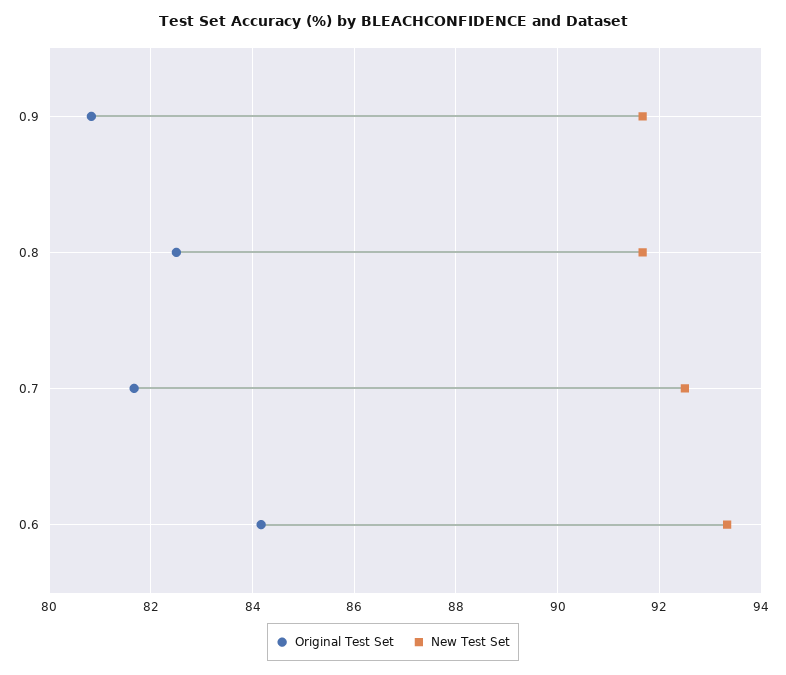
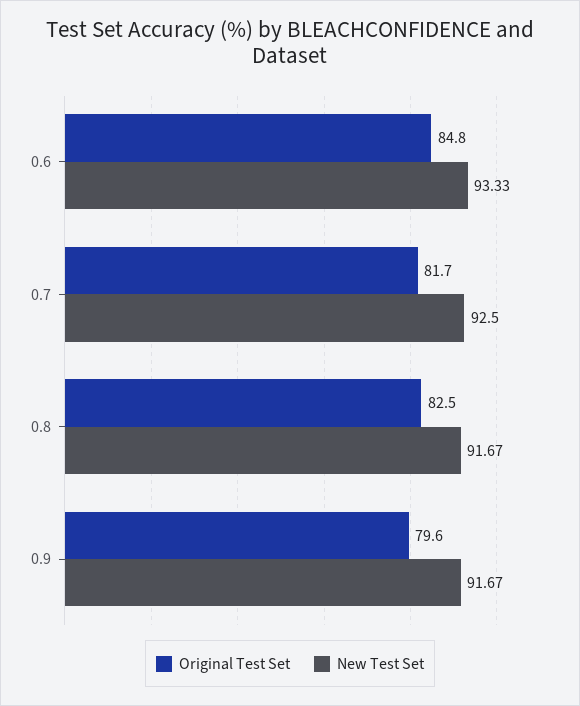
Original Test Set, 0.9: 80.8 -> 79.6
Original Test Set, 0.6: 84.2 -> 84.8

